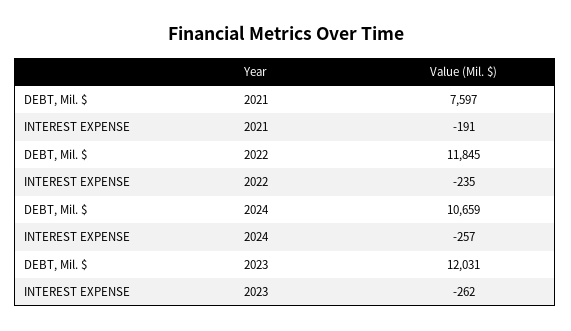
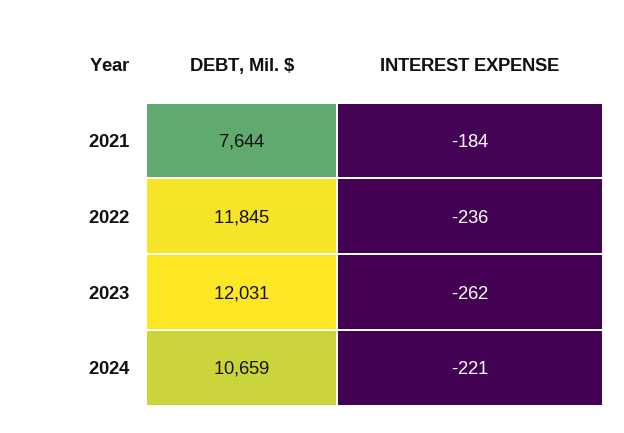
DEBT, Mil. $, 2021: 7597 -> 7644
INTEREST EXPENSE, 2021: -191 -> -184
INTEREST EXPENSE, 2022: -235 -> -236
INTEREST EXPENSE, 2024: -257 -> -221

